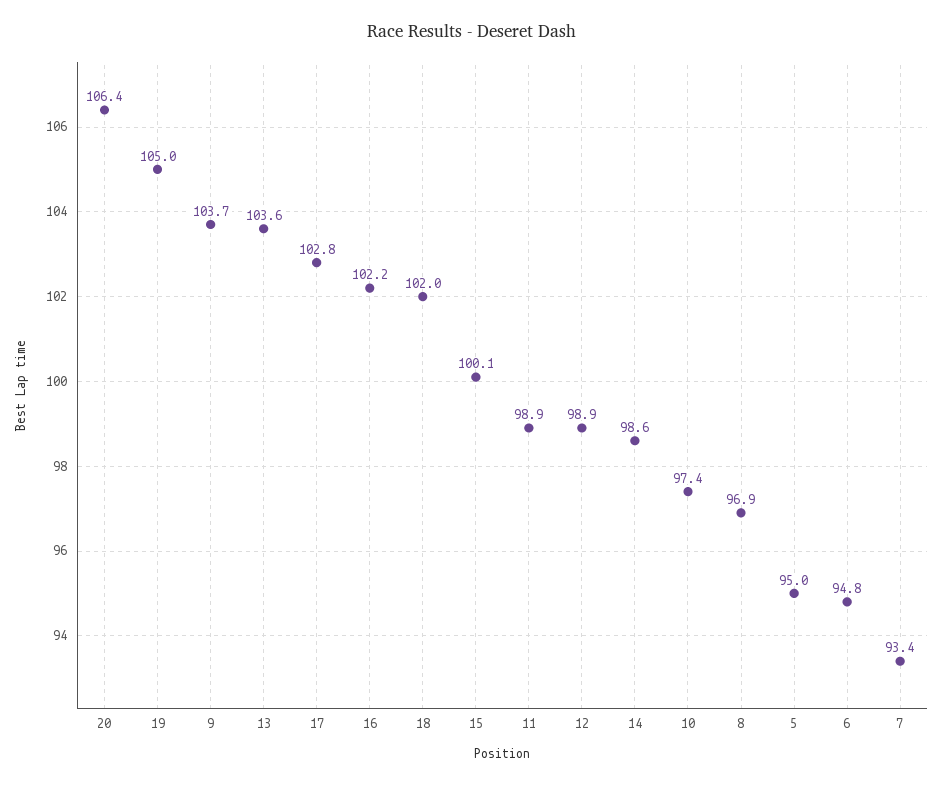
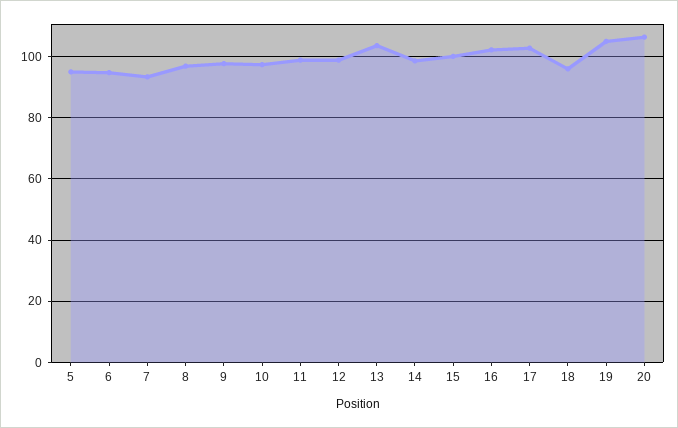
9: 103.7 -> 98
18: 102 -> 96

